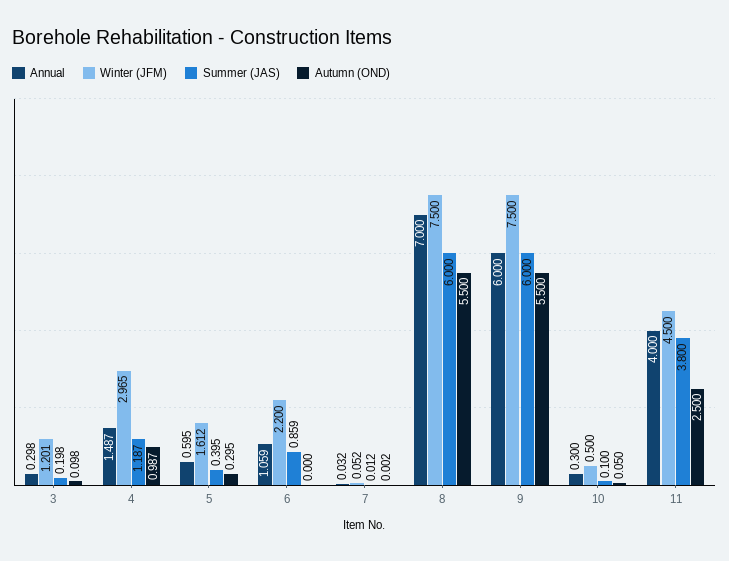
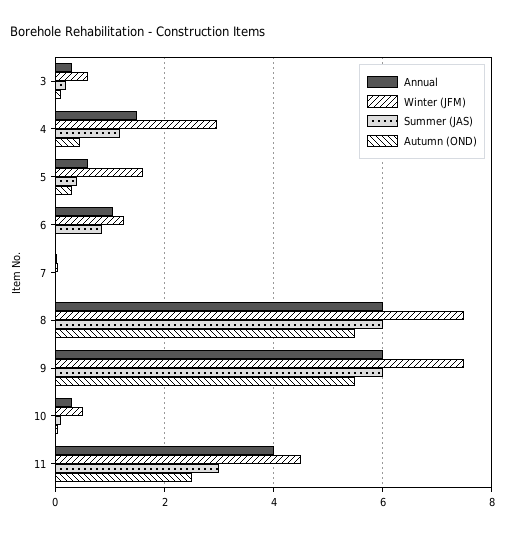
Winter (JFM), 3: 1.201 -> 0.6
Autumn (OND), 4: 0.987 -> 0.4
Winter (JFM), 6: 2.2 -> 1.2
Annual, 8: 7 -> 6
Summer (JAS), 11: 3.8 -> 3

